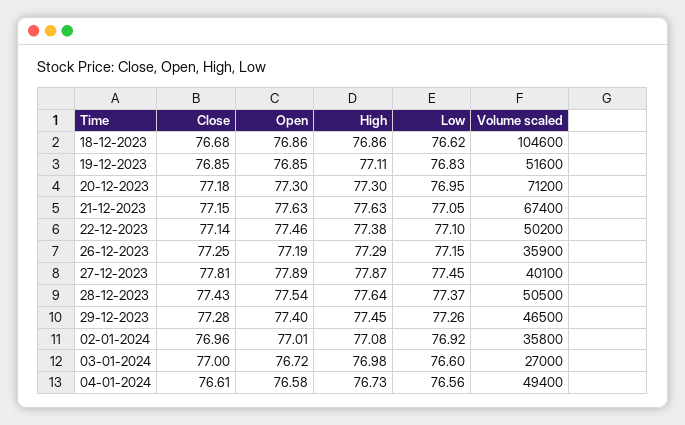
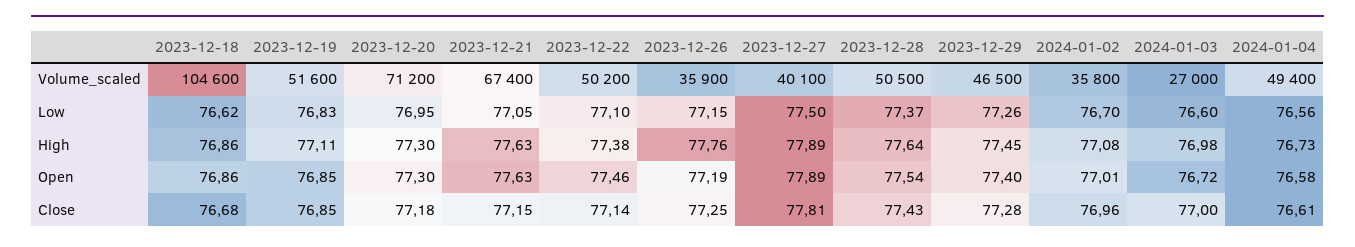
High, 26-12-2023: 77.29 -> 77.76
High, 27-12-2023: 77.87 -> 77.89
Low, 27-12-2023: 77.45 -> 77.5
Low, 02-01-2024: 76.92 -> 76.7

